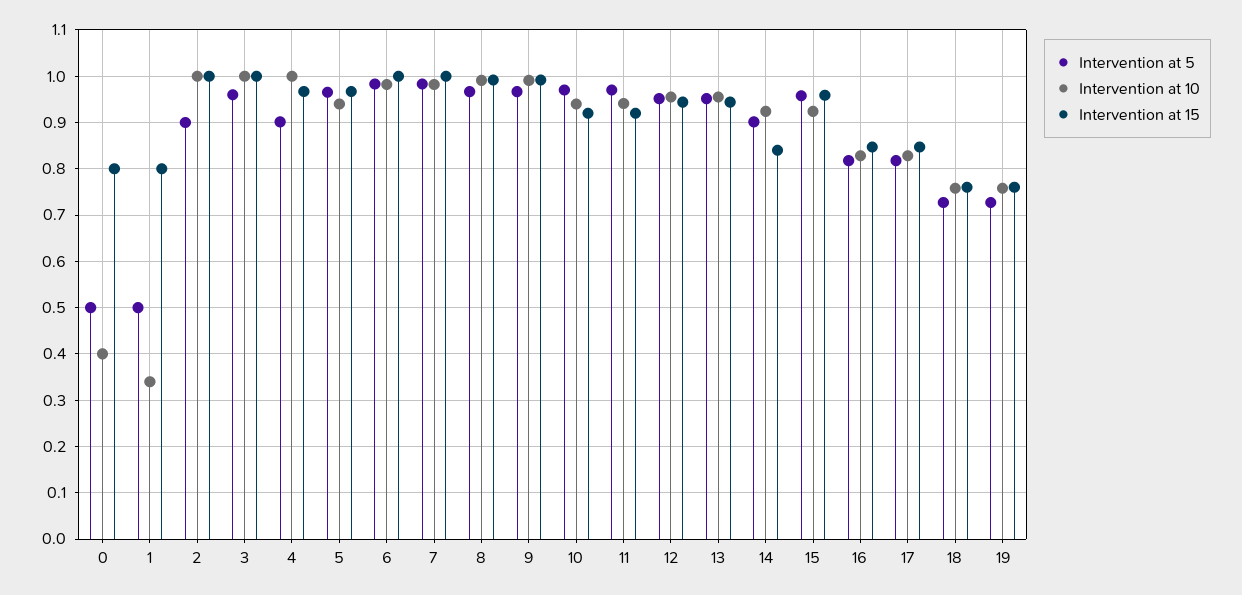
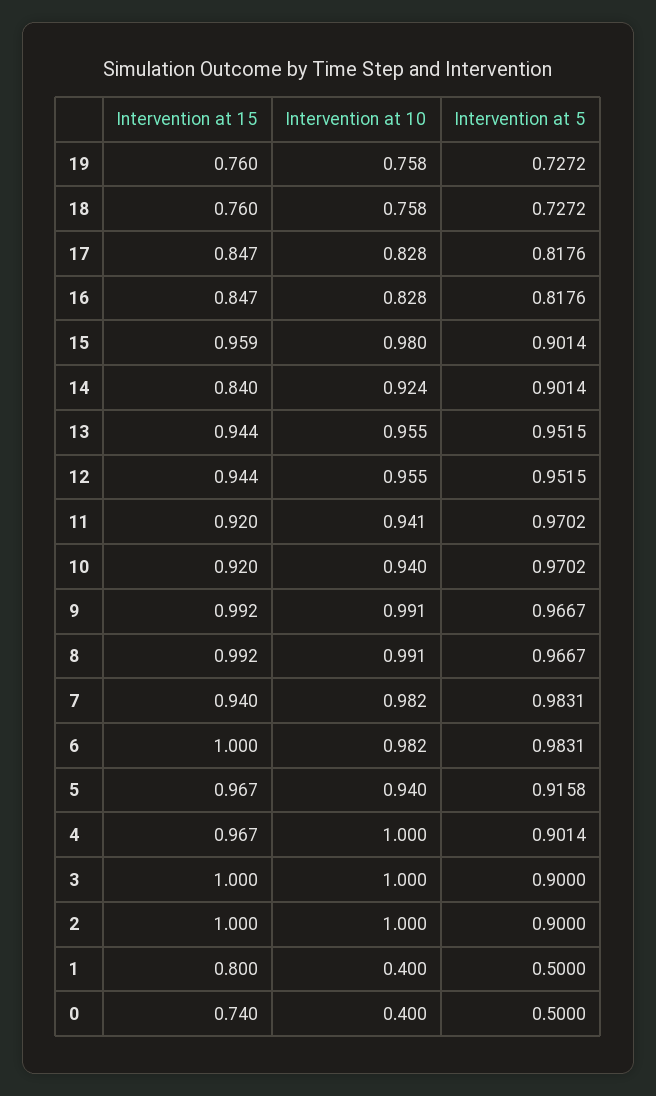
Intervention at 15, 0: 0.8 -> 0.74
Intervention at 10, 1: 0.34 -> 0.4
Intervention at 5, 3: 0.96 -> 0.9
Intervention at 5, 5: 0.96 -> 0.9158
Intervention at 15, 7: 1 -> 0.94
Intervention at 5, 15: 0.96 -> 0.9014
Intervention at 10, 15: 0.92 -> 0.98

